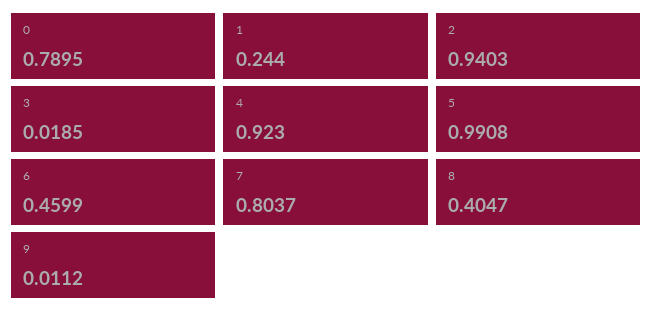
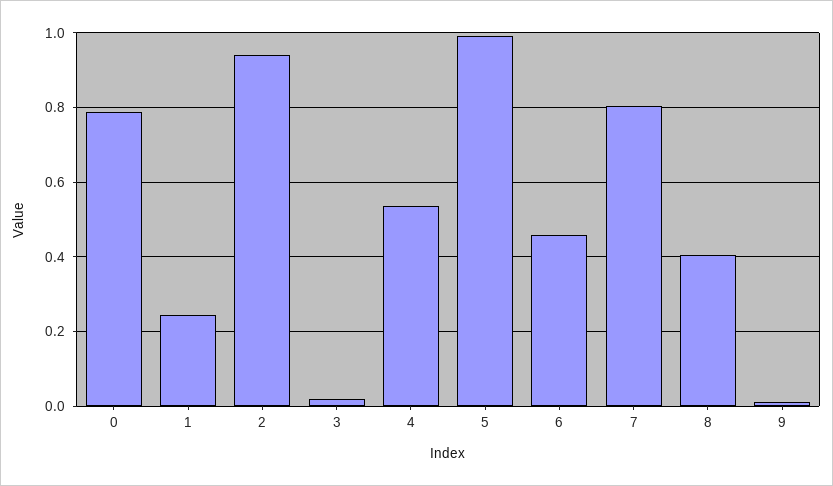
4: 0.923 -> 0.54

